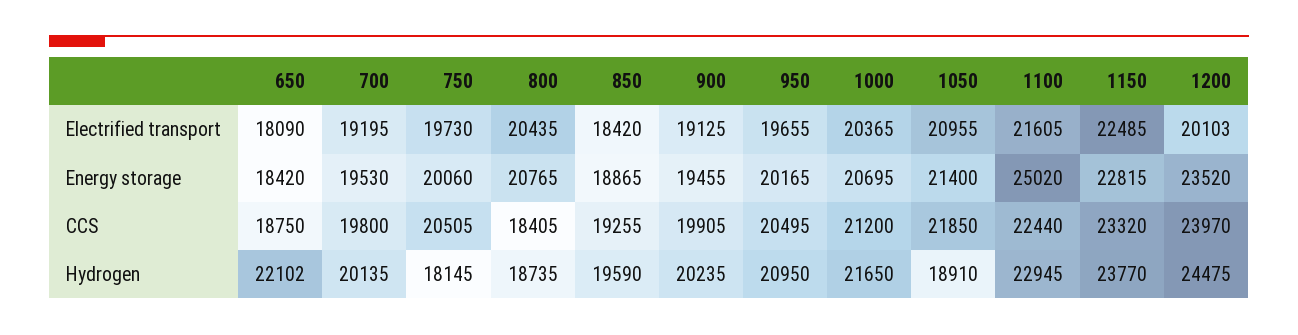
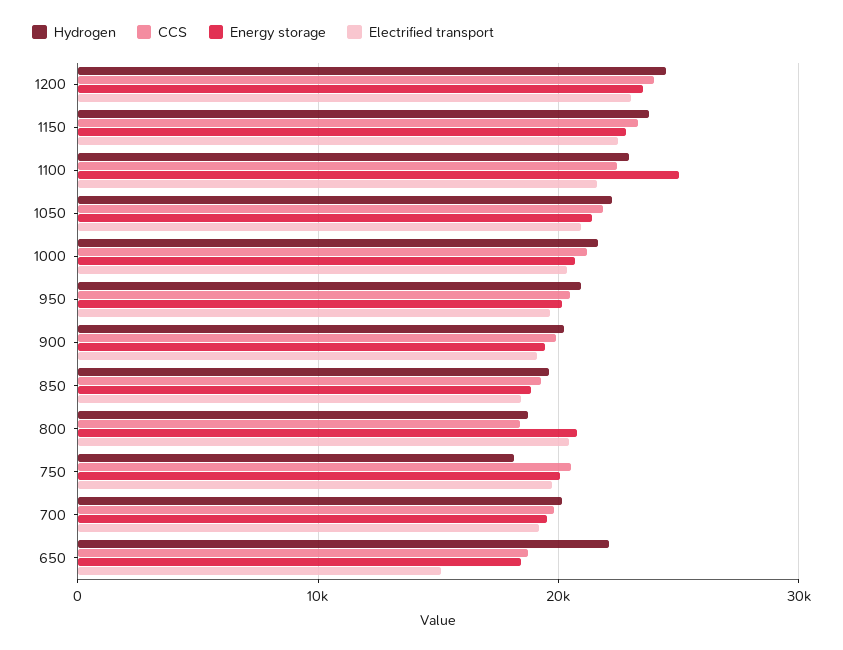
Electrified transport, 650: 18090 -> 15000
Electrified transport, 1200: 20103 -> 23000
Hydrogen, 1050: 18910 -> 22000

